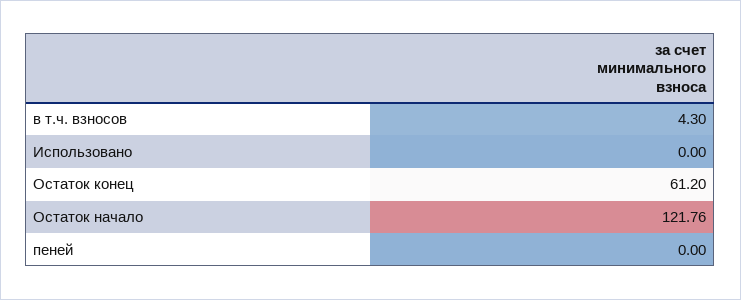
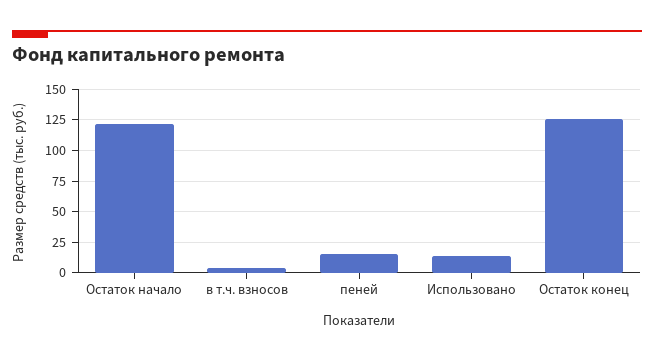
Использовано: 0 -> 15
Остаток конец: 61.2 -> 125
пеней: 0 -> 15

